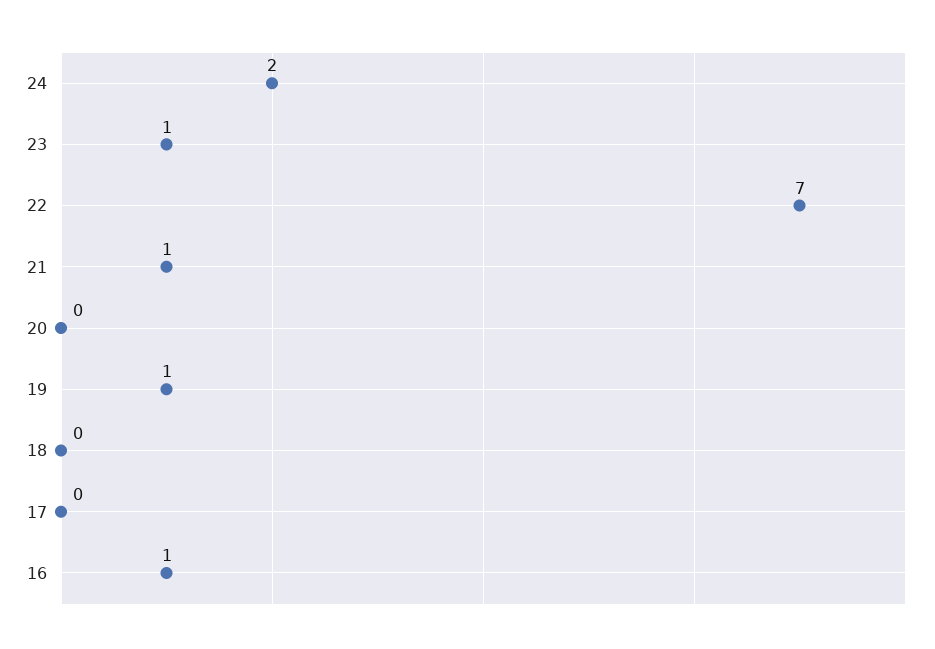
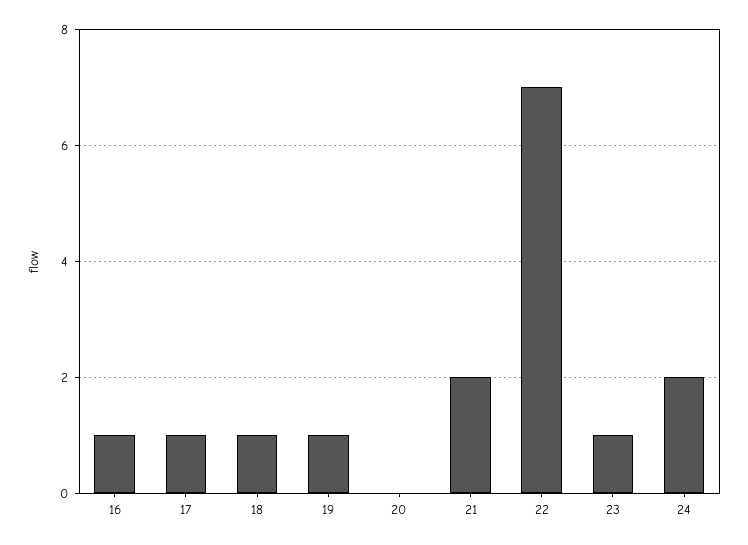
21: 1 -> 2
18: 0 -> 1
17: 0 -> 1

